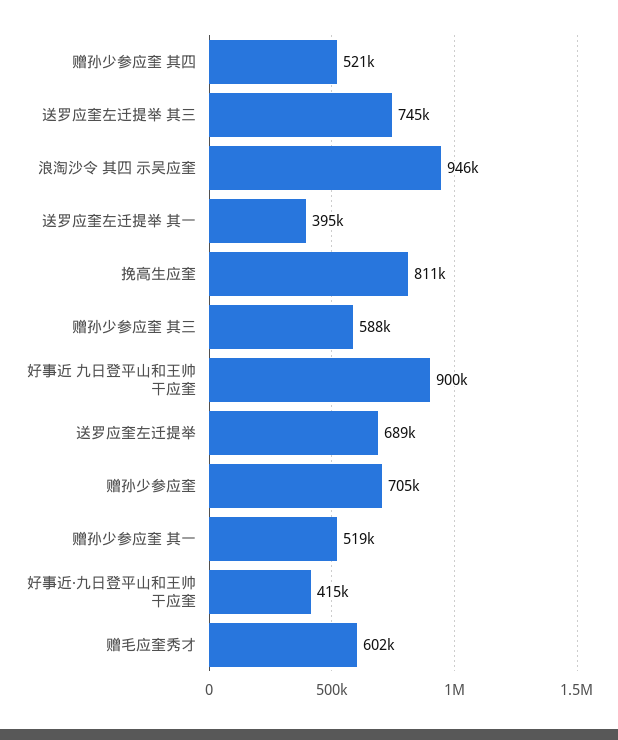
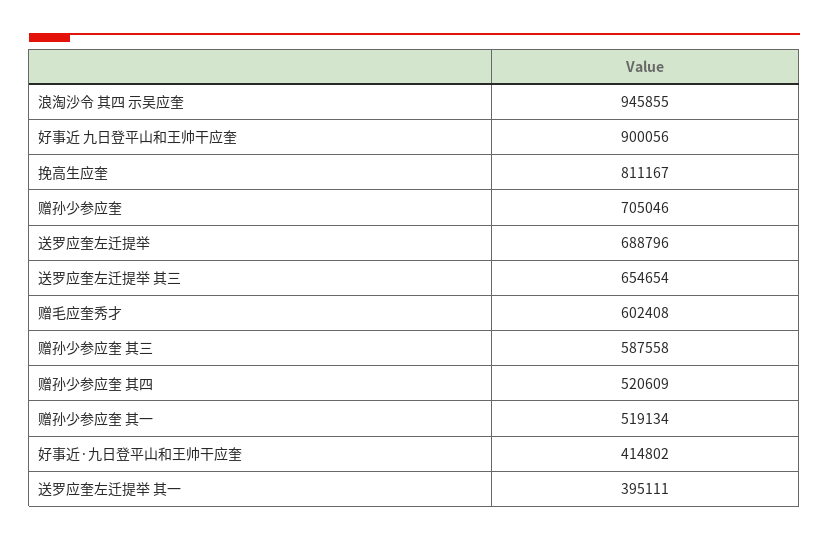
送罗应奎左迁提举 其三: 745000 -> 654654

